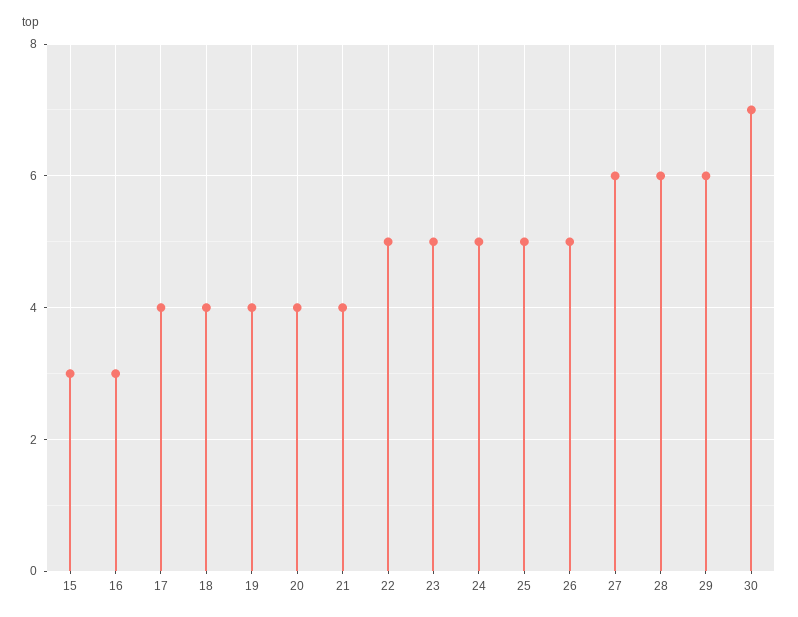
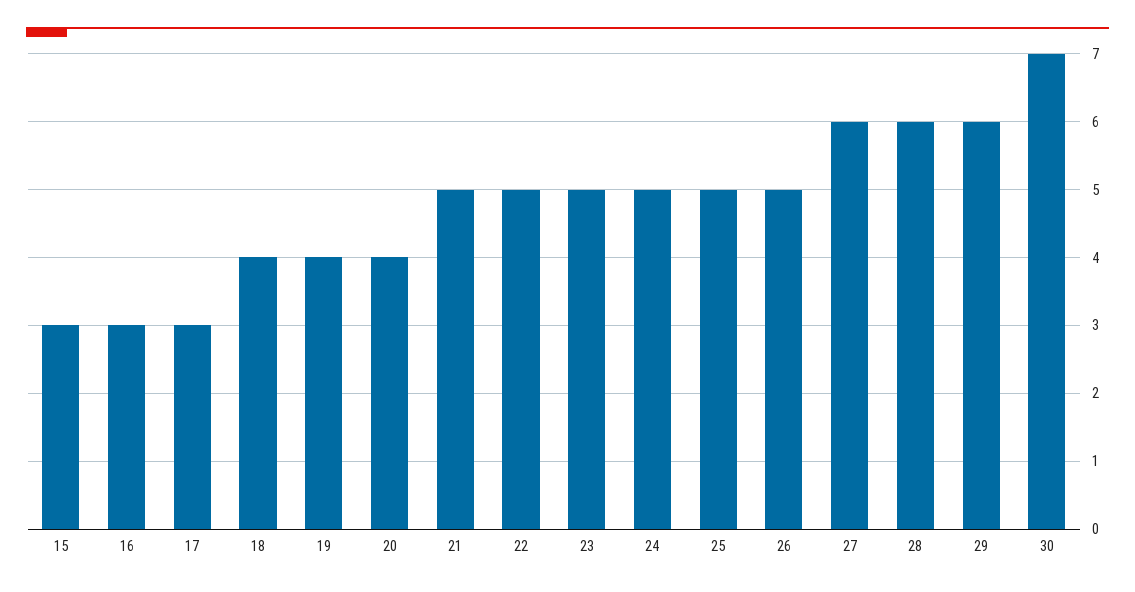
17: 4 -> 3
21: 4 -> 5

